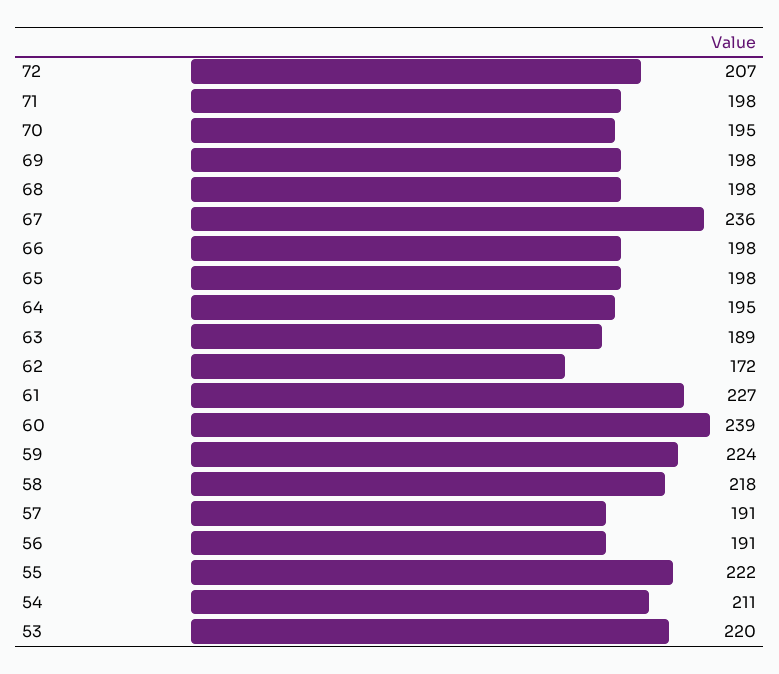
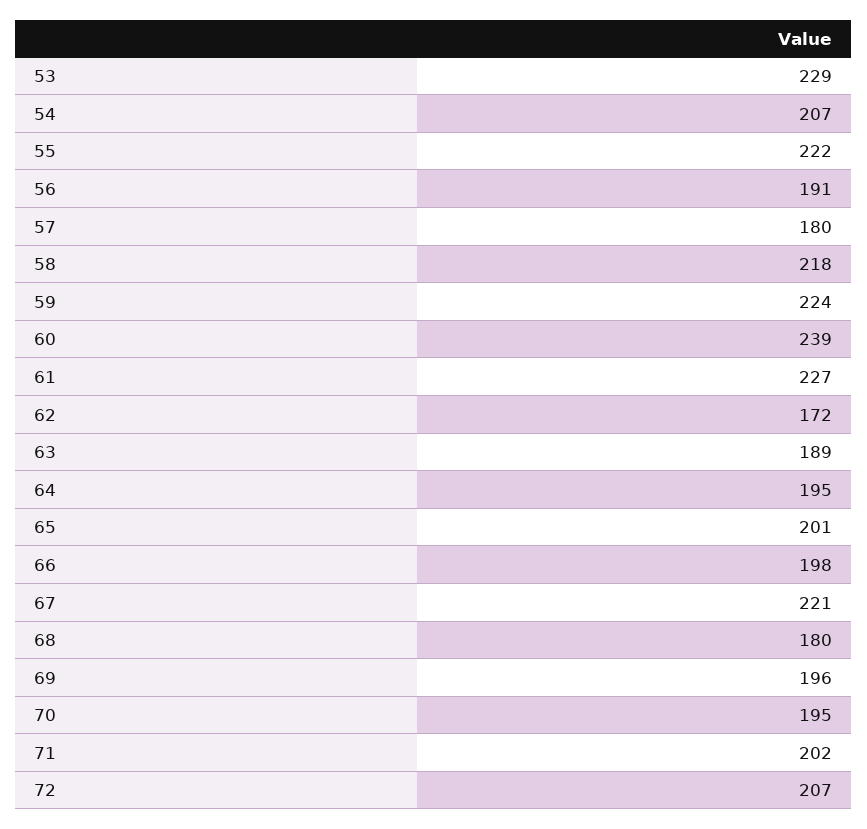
71: 198 -> 202
69: 198 -> 196
68: 198 -> 180
67: 236 -> 221
65: 198 -> 201
57: 191 -> 180
54: 211 -> 207
53: 220 -> 229

